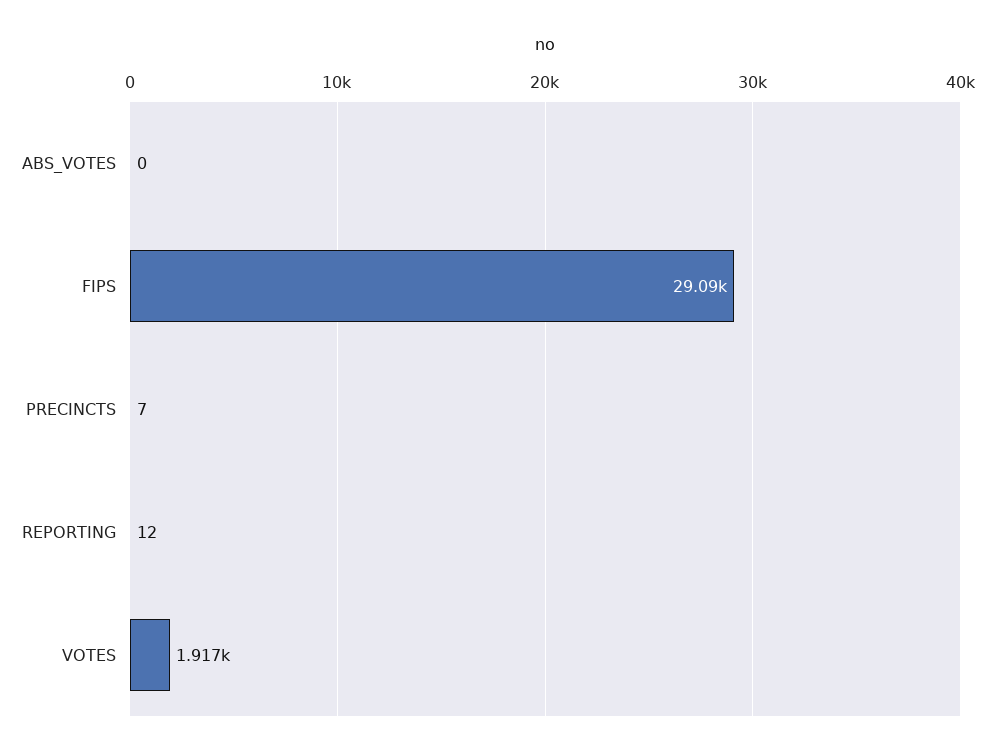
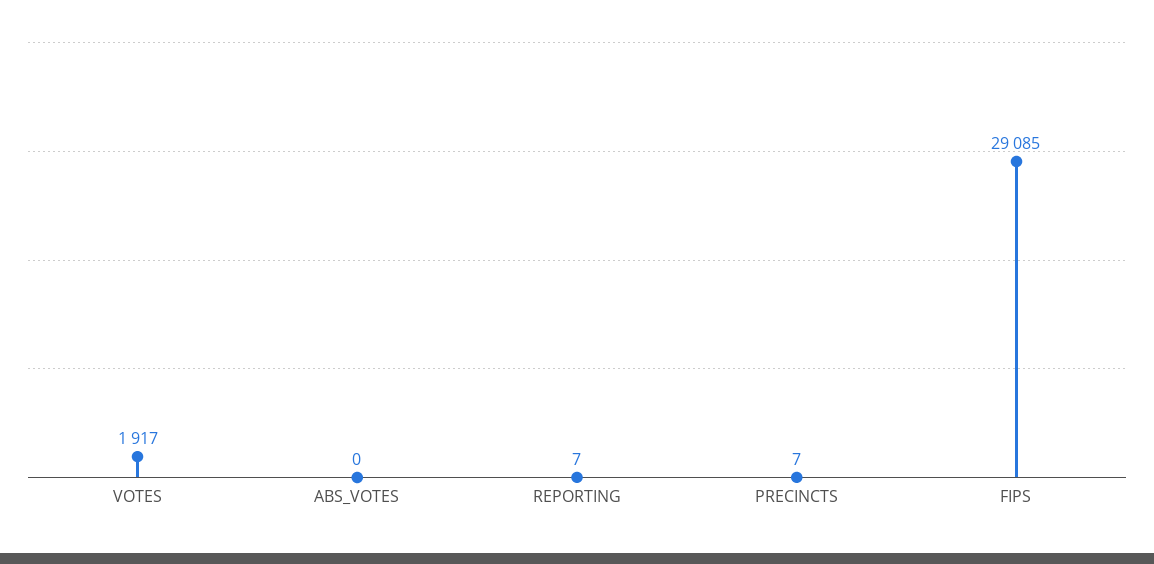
REPORTING: 12 -> 7

